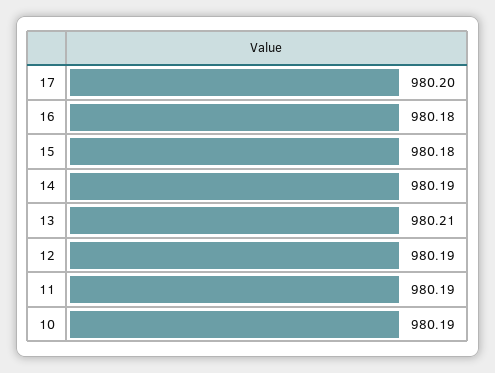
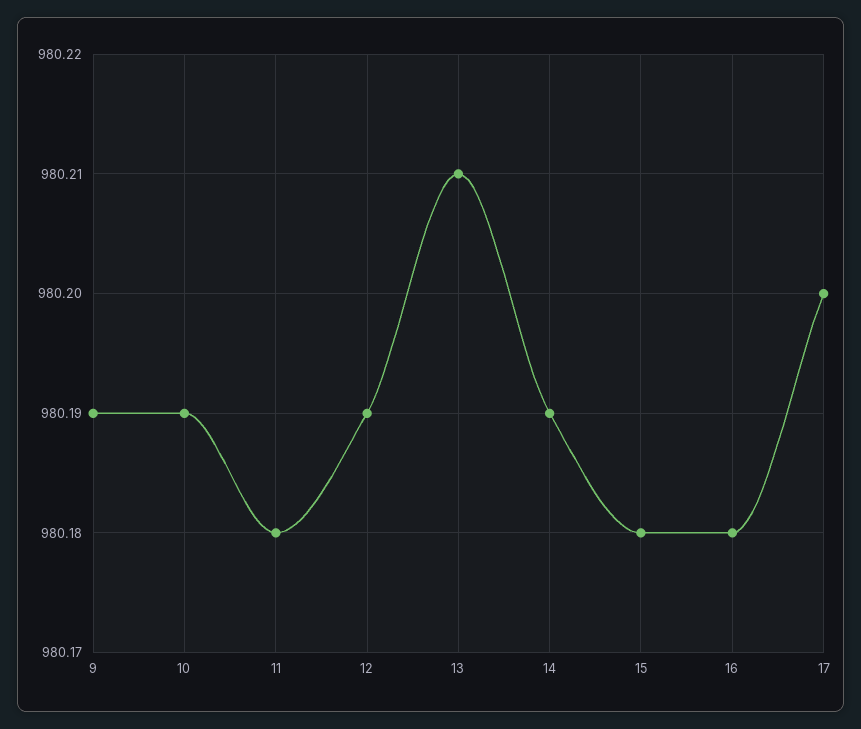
11: 980.19 -> 980.18
9: none -> 980.19

